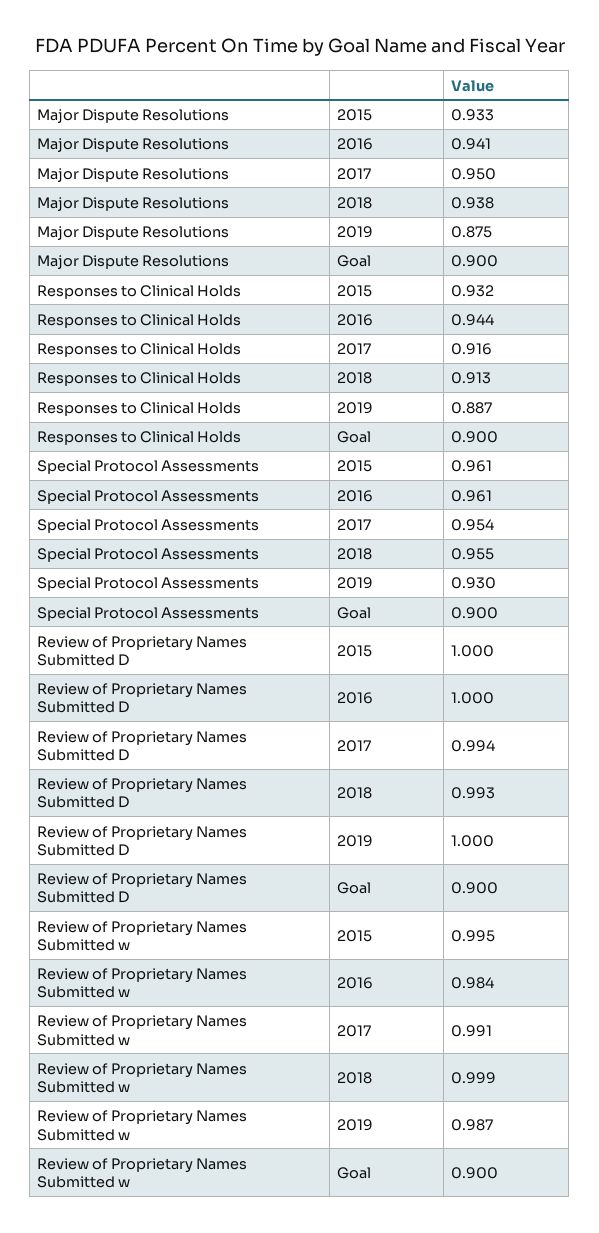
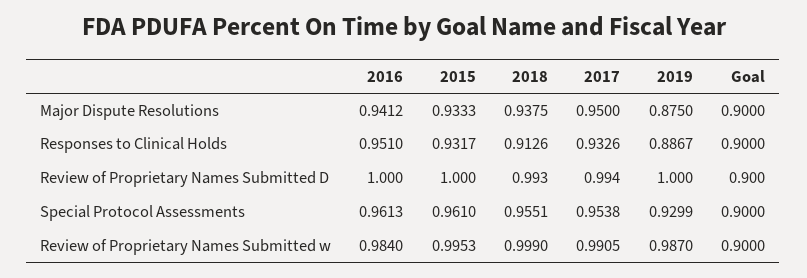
Responses to Clinical Holds, 2016: 0.944 -> 0.951
Responses to Clinical Holds, 2017: 0.916 -> 0.9326

